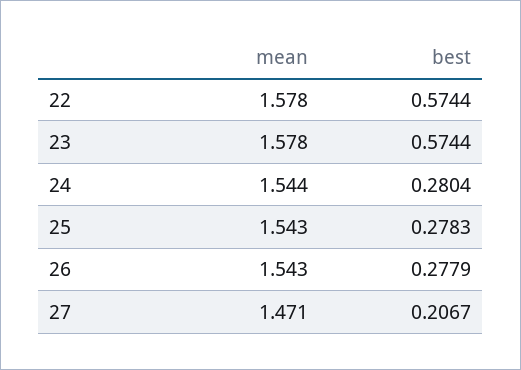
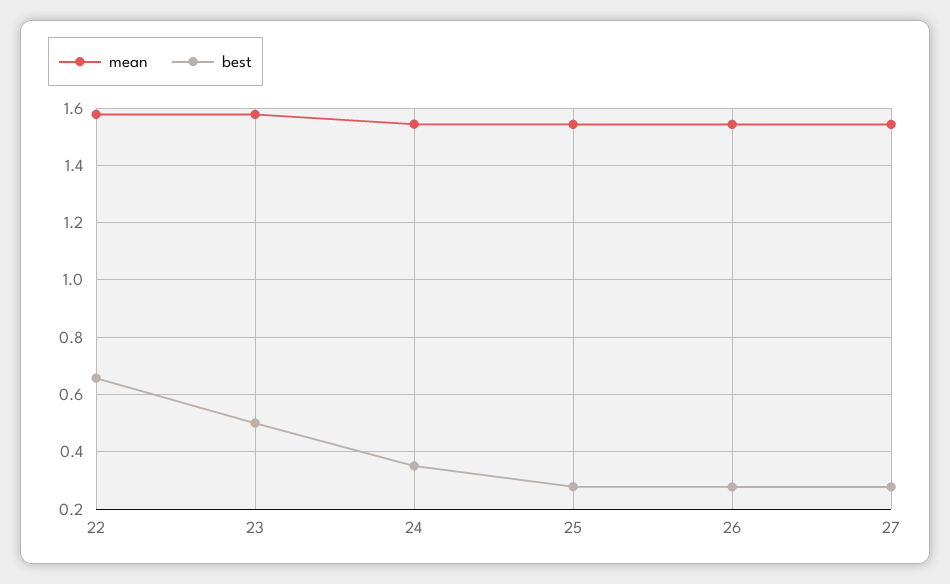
best, 22: 0.5744 -> 0.65
best, 23: 0.5744 -> 0.5
best, 24: 0.2804 -> 0.35
mean, 27: 1.471 -> 1.55
best, 27: 0.2067 -> 0.275

